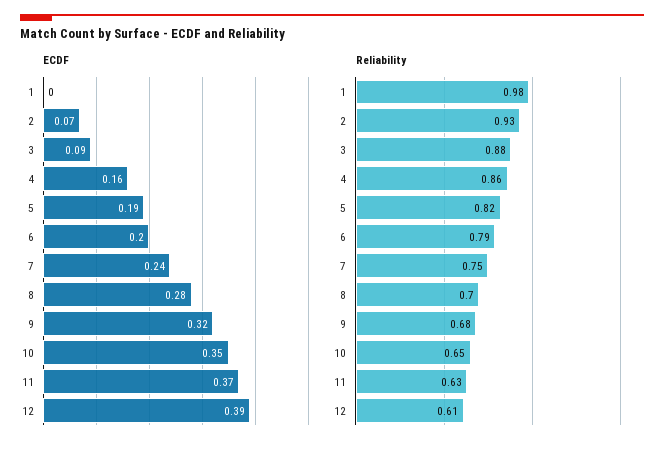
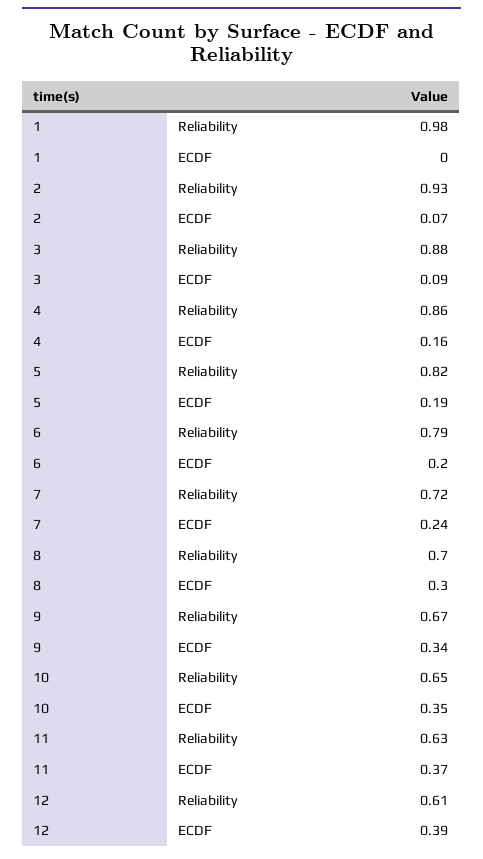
ECDF, 8: 0.28 -> 0.3
ECDF, 9: 0.32 -> 0.34
Reliability, 7: 0.75 -> 0.72
Reliability, 9: 0.68 -> 0.67

